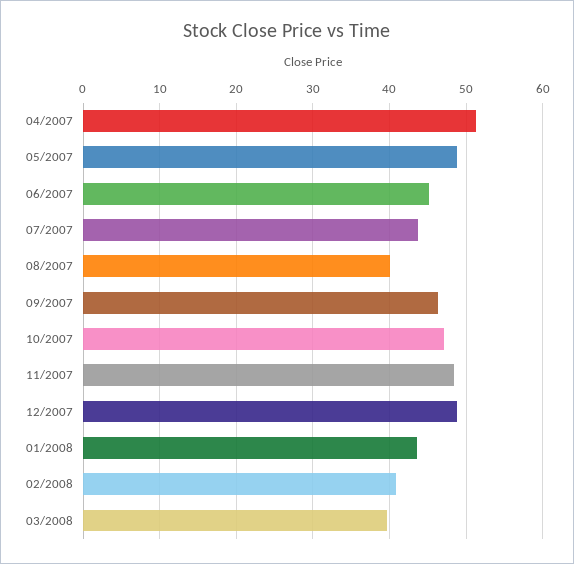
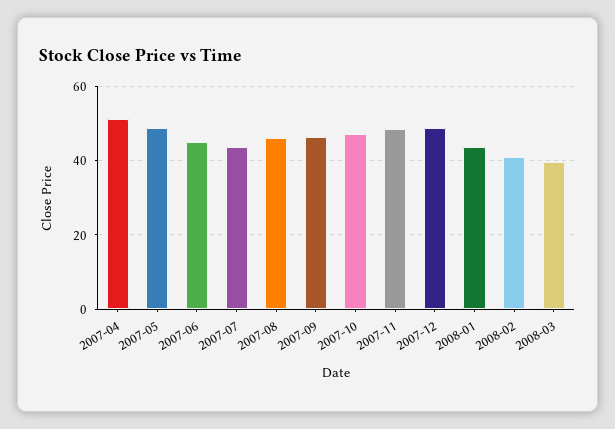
08/2007: 40 -> 46

